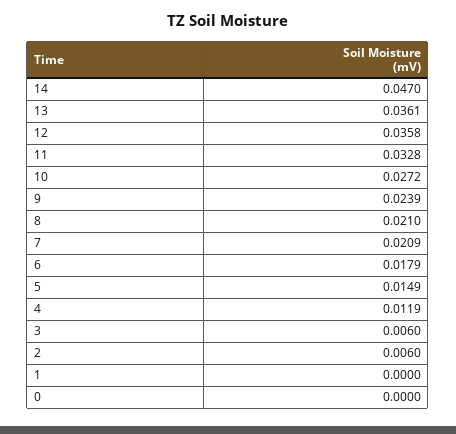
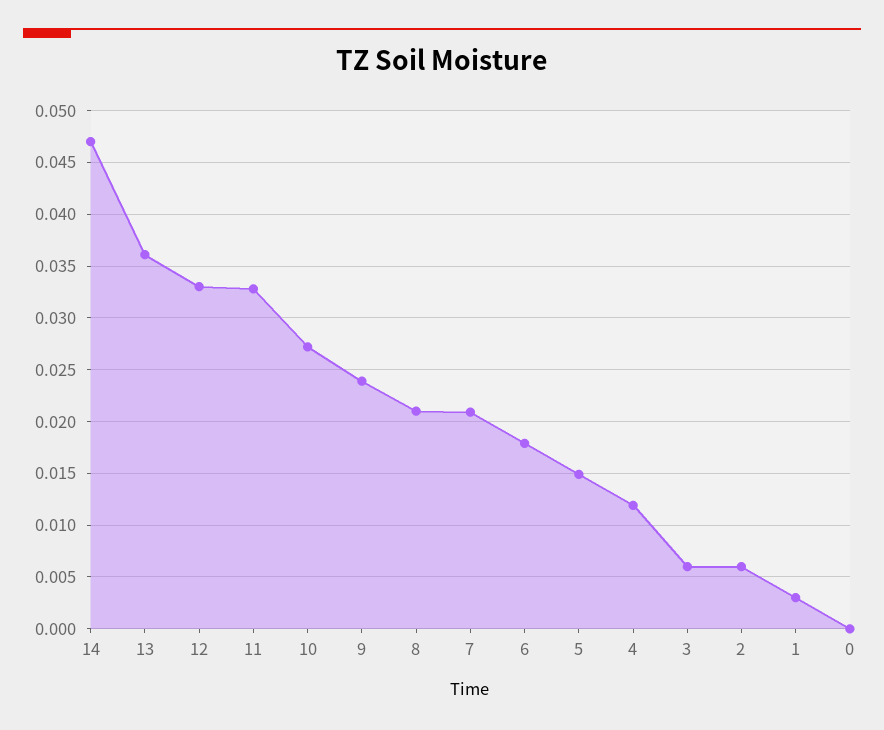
12: 0.0358 -> 0.033
1: 0 -> 0.003

